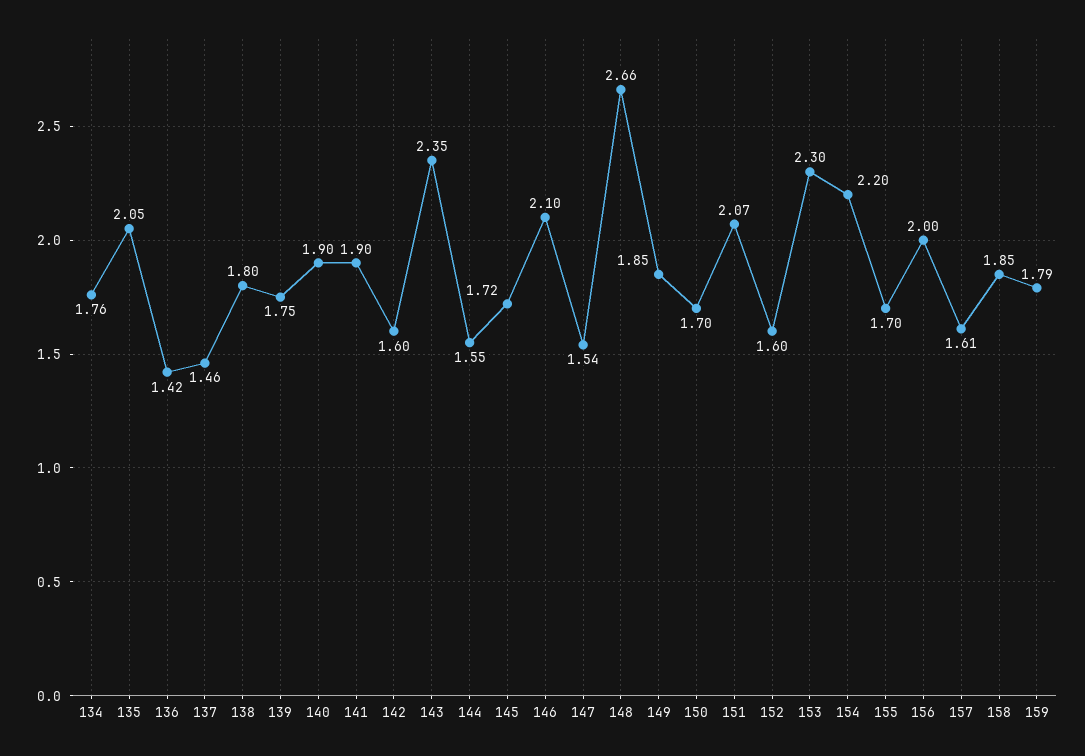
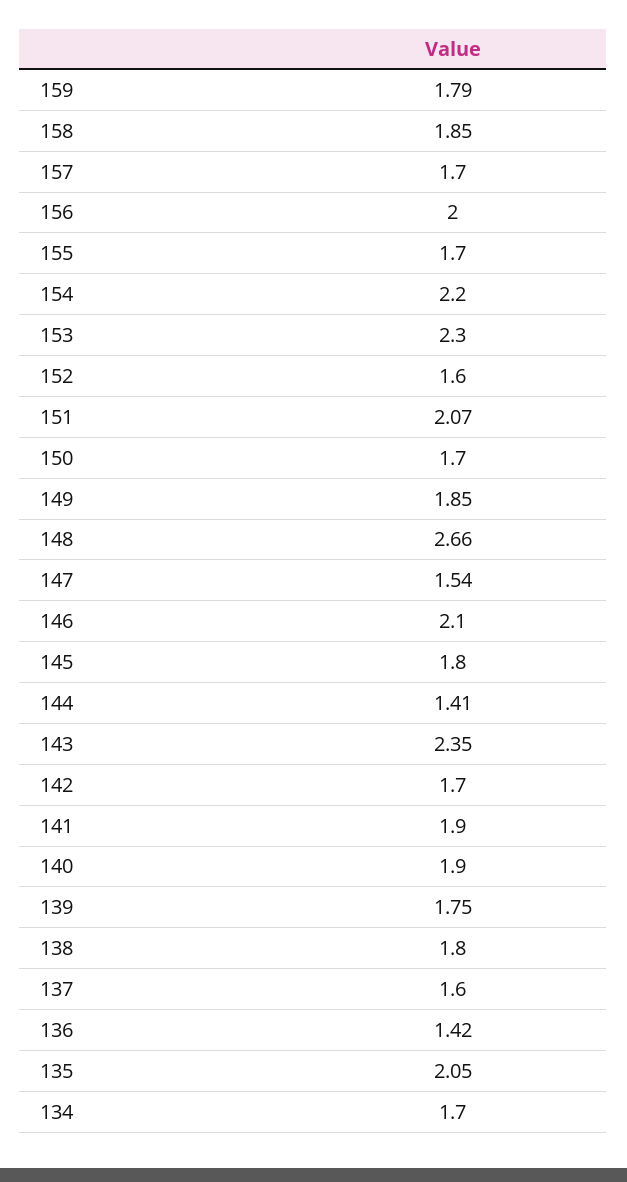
134: 1.76 -> 1.7
137: 1.46 -> 1.6
142: 1.6 -> 1.7
144: 1.55 -> 1.41
145: 1.72 -> 1.8
157: 1.61 -> 1.7

